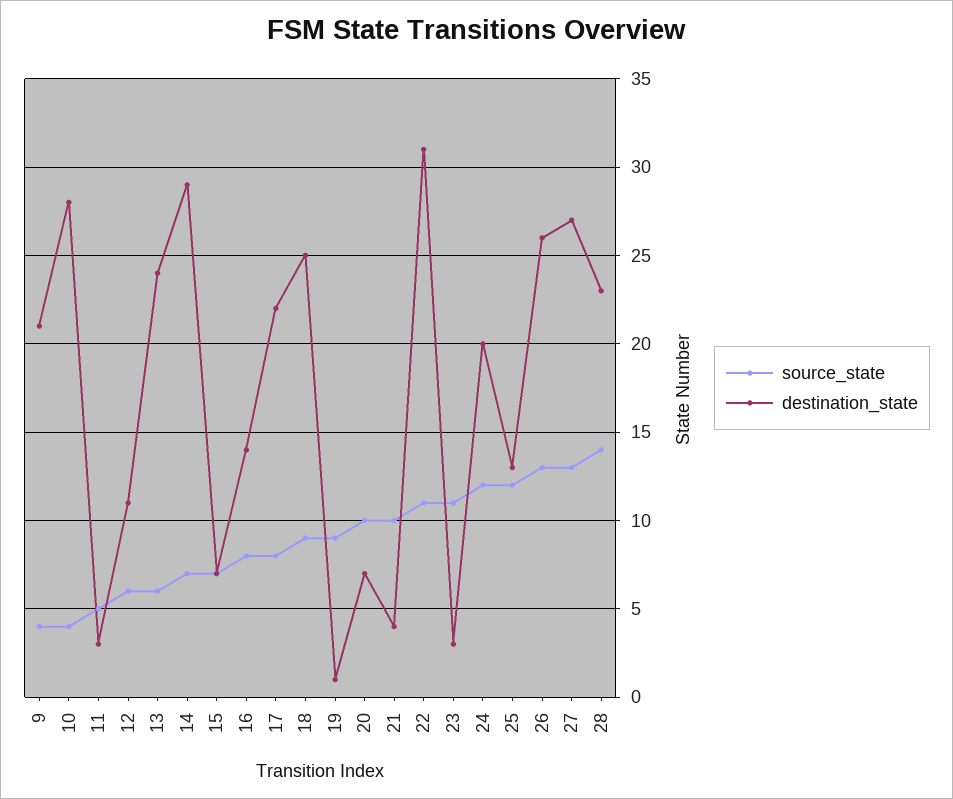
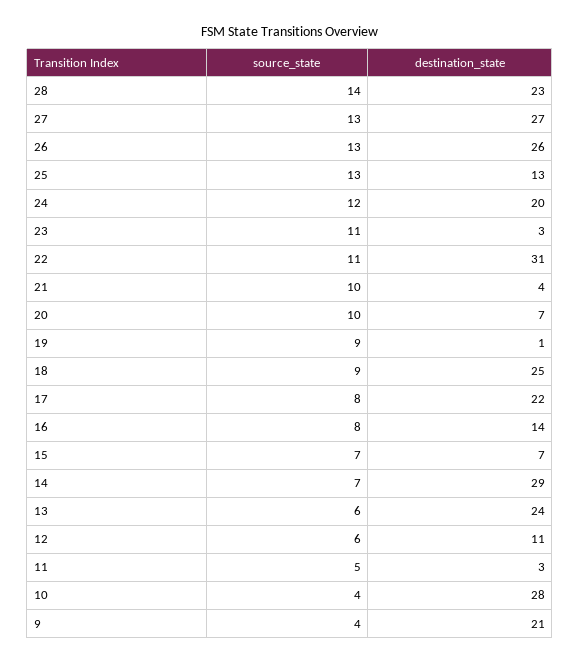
source_state, 25: 12 -> 13

